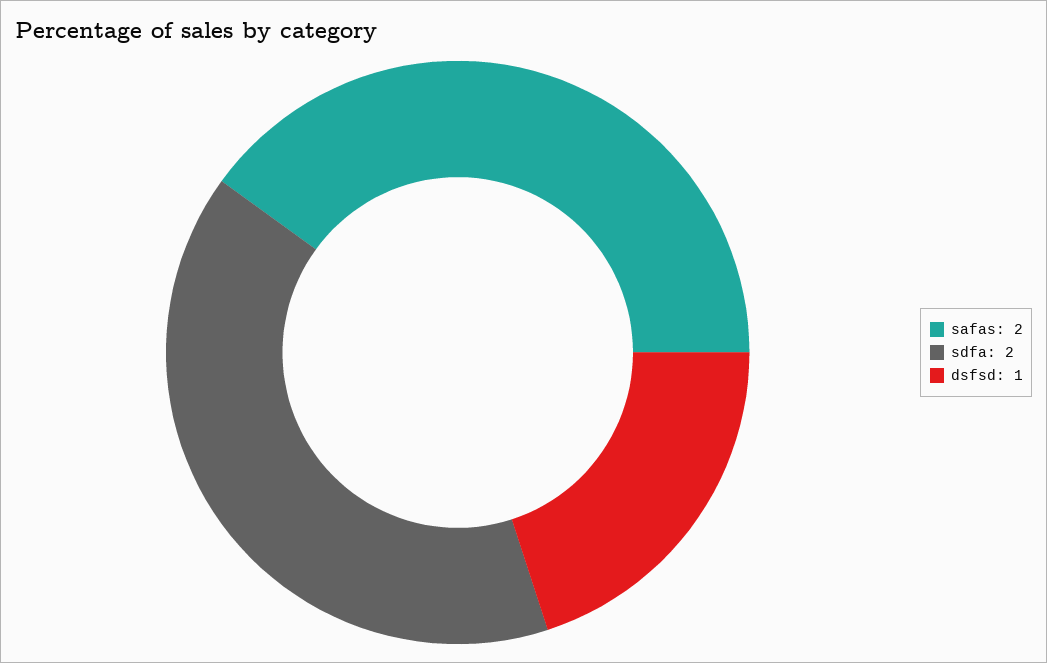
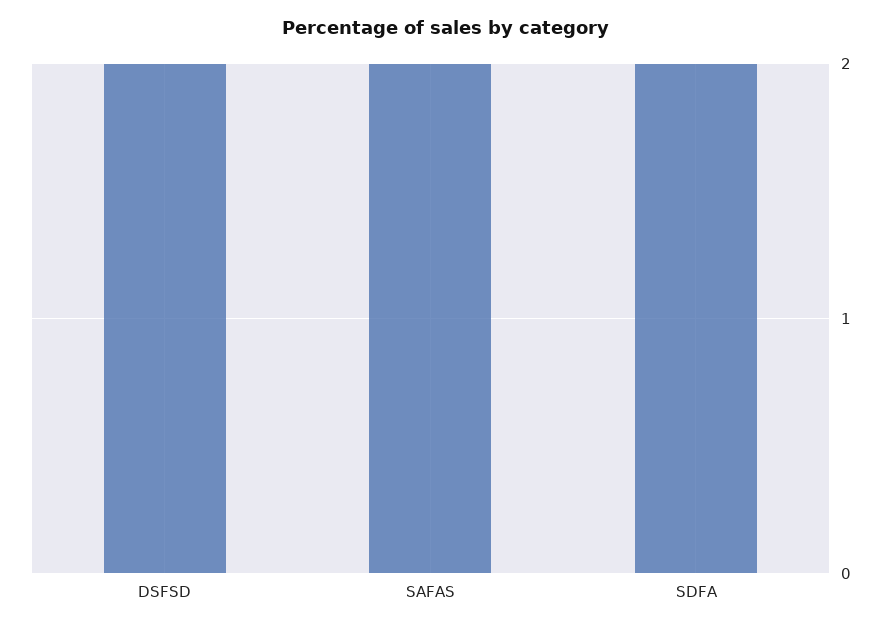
dsfsd: 1 -> 2

